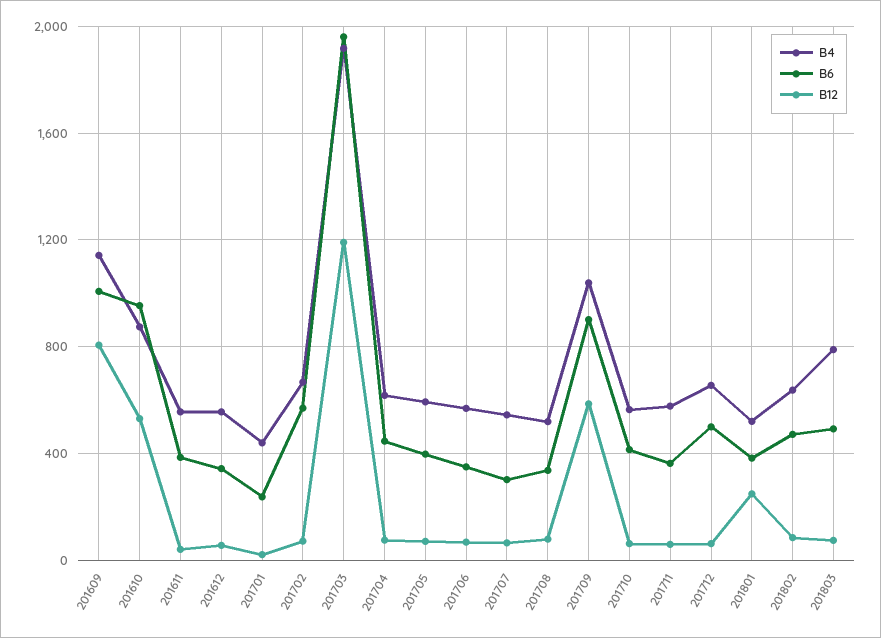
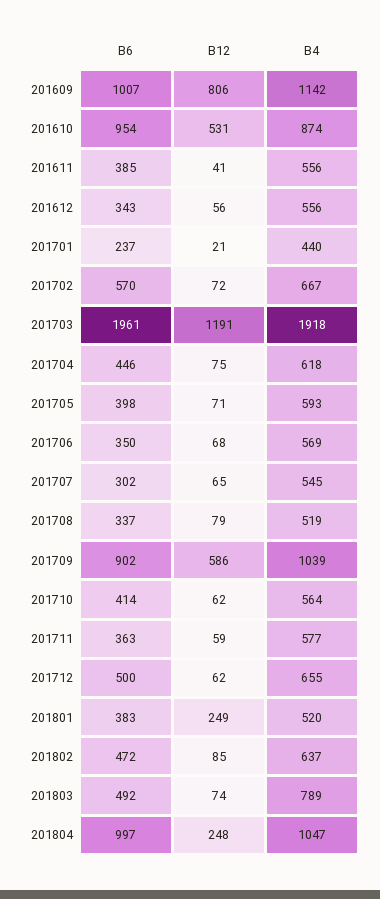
B6, 201804: none -> 997
B12, 201804: none -> 248
B4, 201804: none -> 1047

